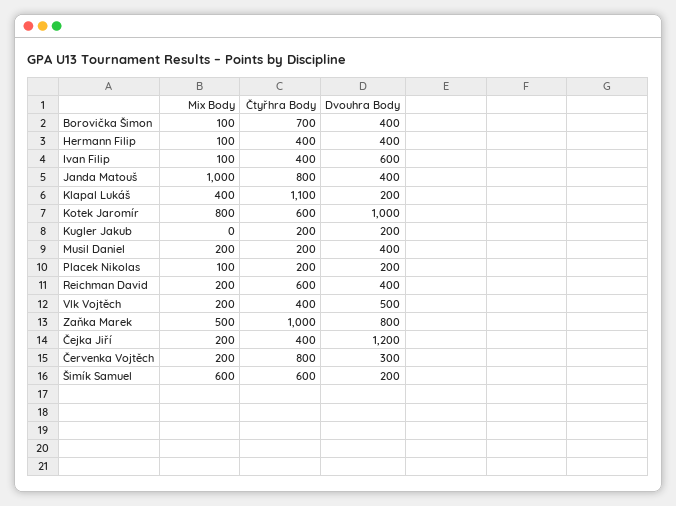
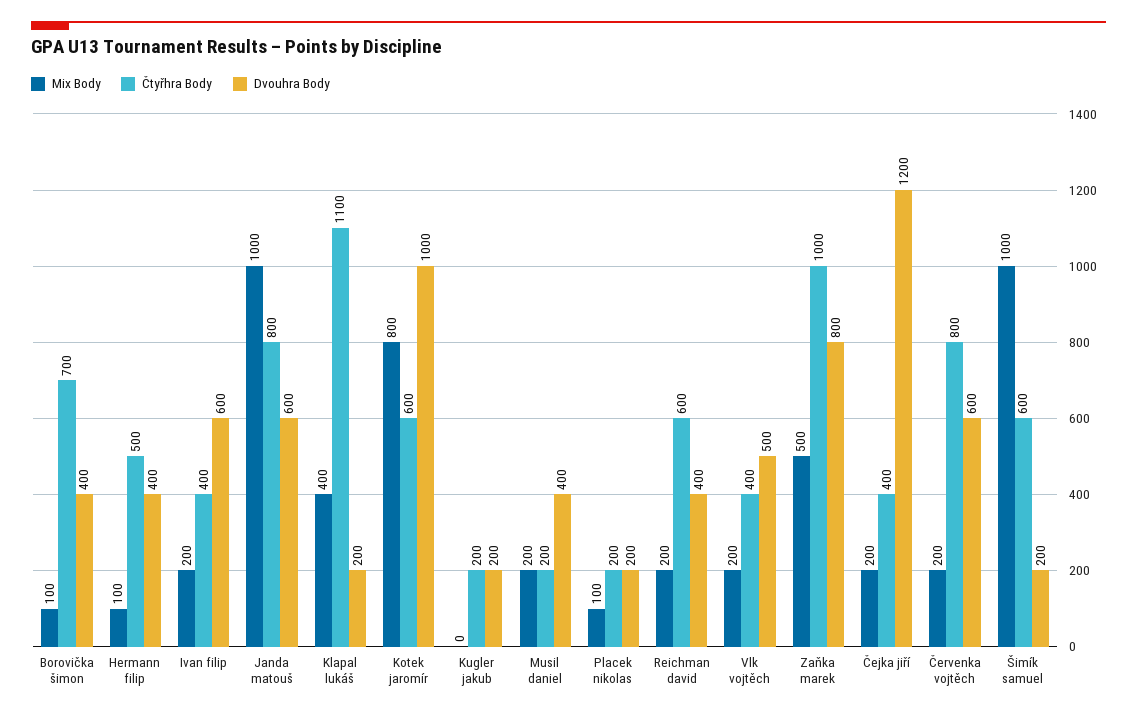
Čtyřhra Body, Hermann Filip: 400 -> 500
Mix Body, Ivan Filip: 100 -> 200
Dvouhra Body, Janda Matouš: 400 -> 600
Dvouhra Body, Červenka Vojtěch: 300 -> 600
Mix Body, Šimík Samuel: 600 -> 1000

